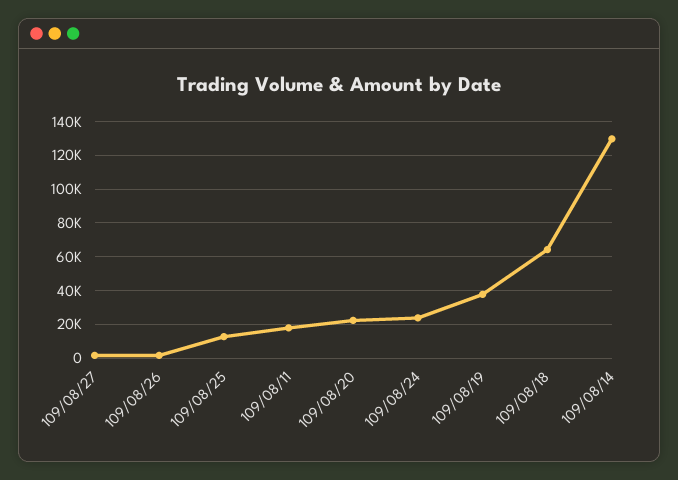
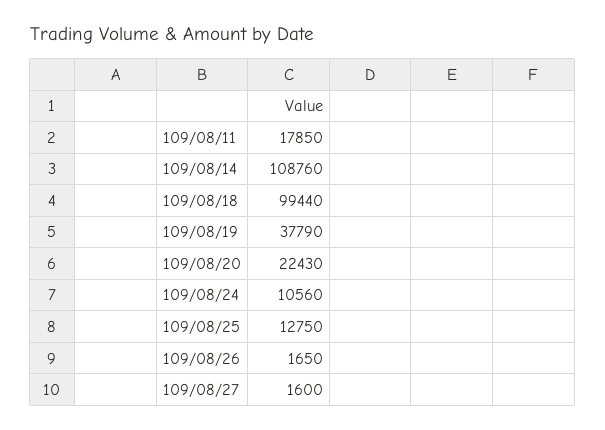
109/08/24: 25000 -> 10560
109/08/18: 65000 -> 99440
109/08/14: 130000 -> 108760

